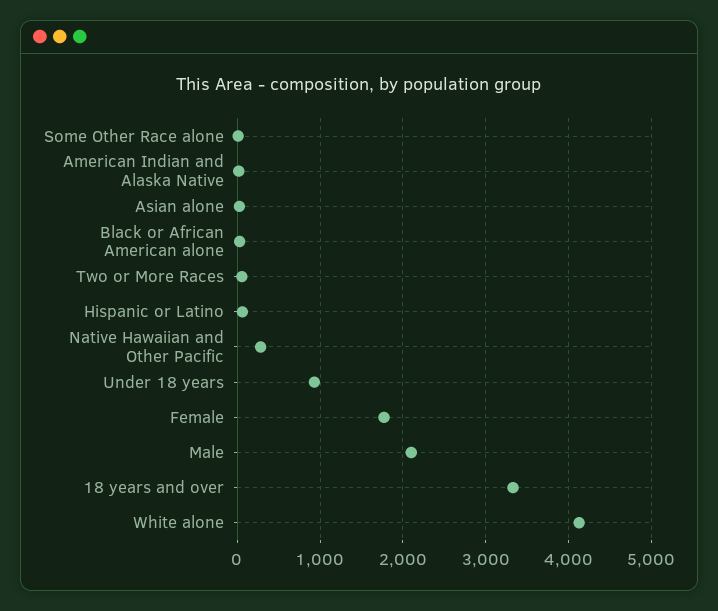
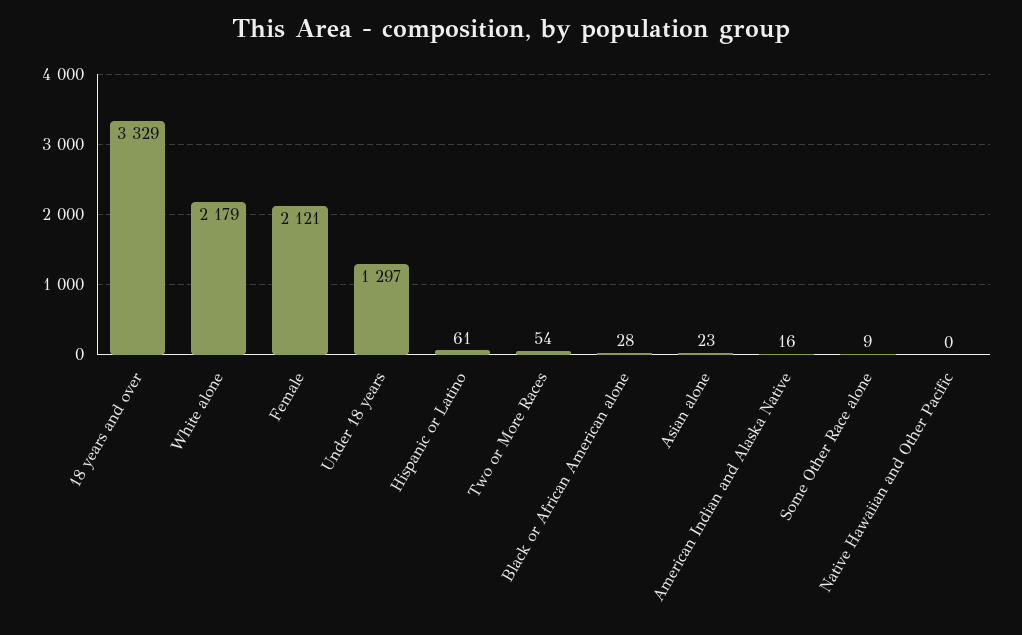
Native Hawaiian and Other Pacific: 300 -> 0
Under 18 years: 900 -> 1297
Female: 1800 -> 2121
Male: 2100 -> none
White alone: 4100 -> 2179

